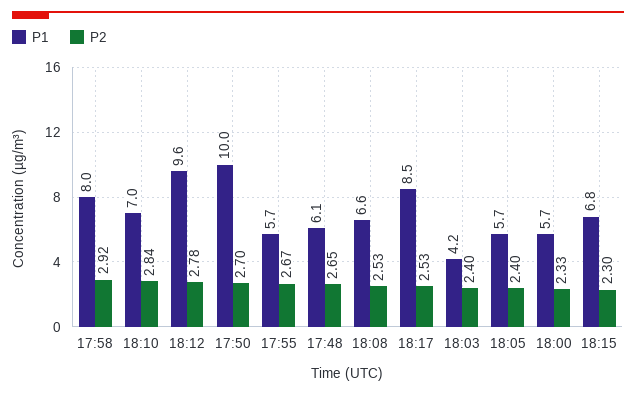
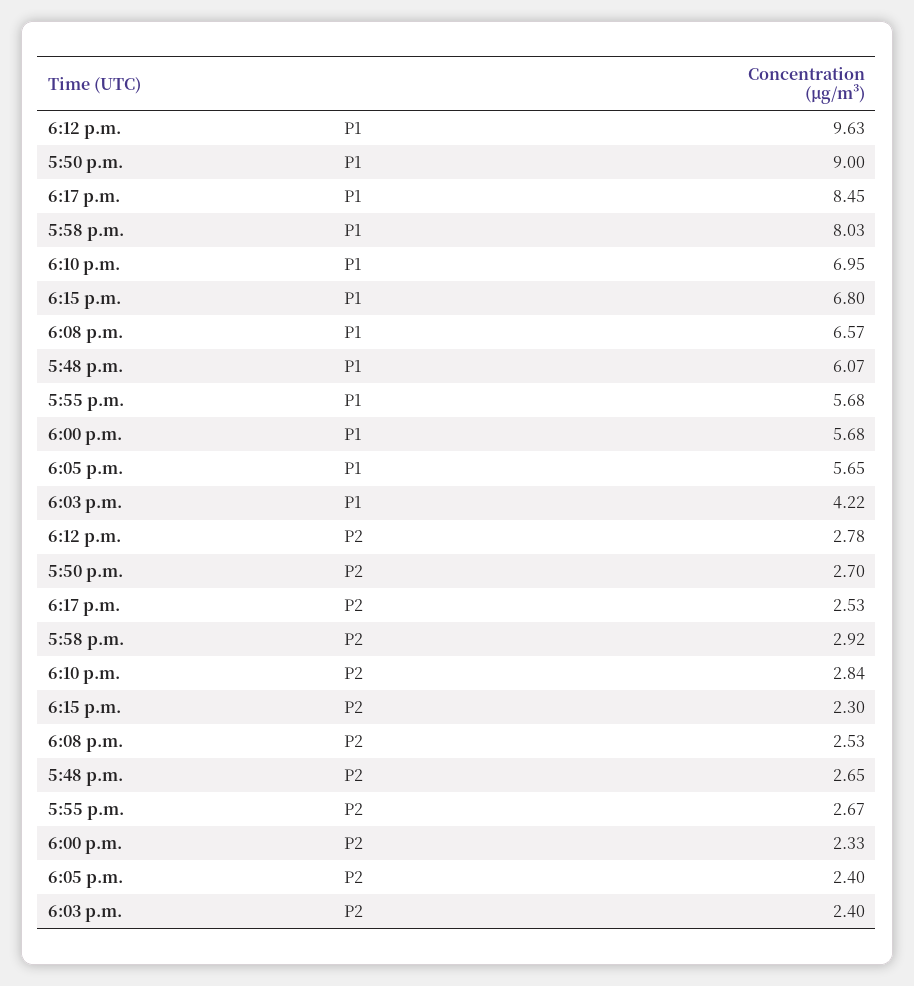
P1, 17:50: 10 -> 9

